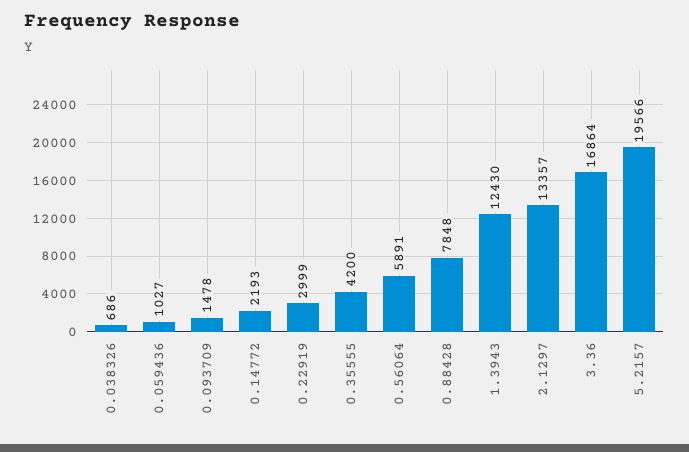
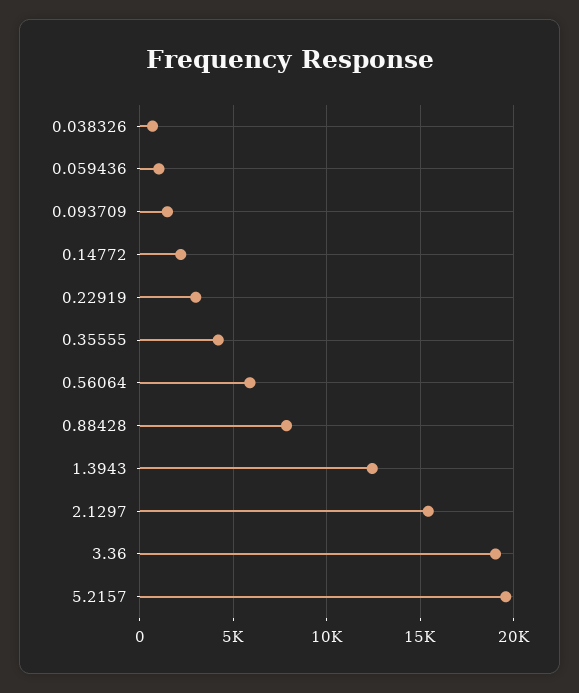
2.1297: 13357 -> 15500
3.36: 16864 -> 19000

